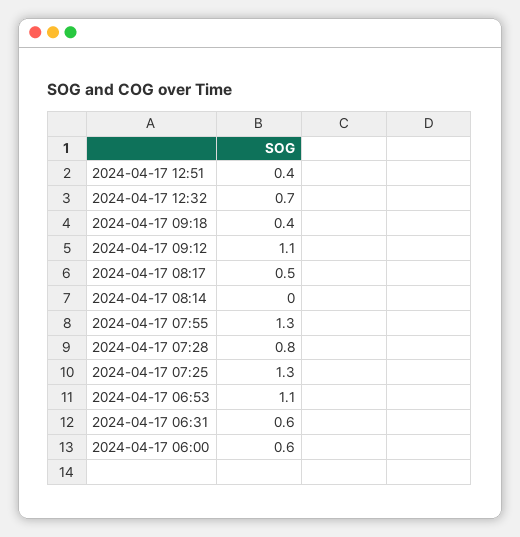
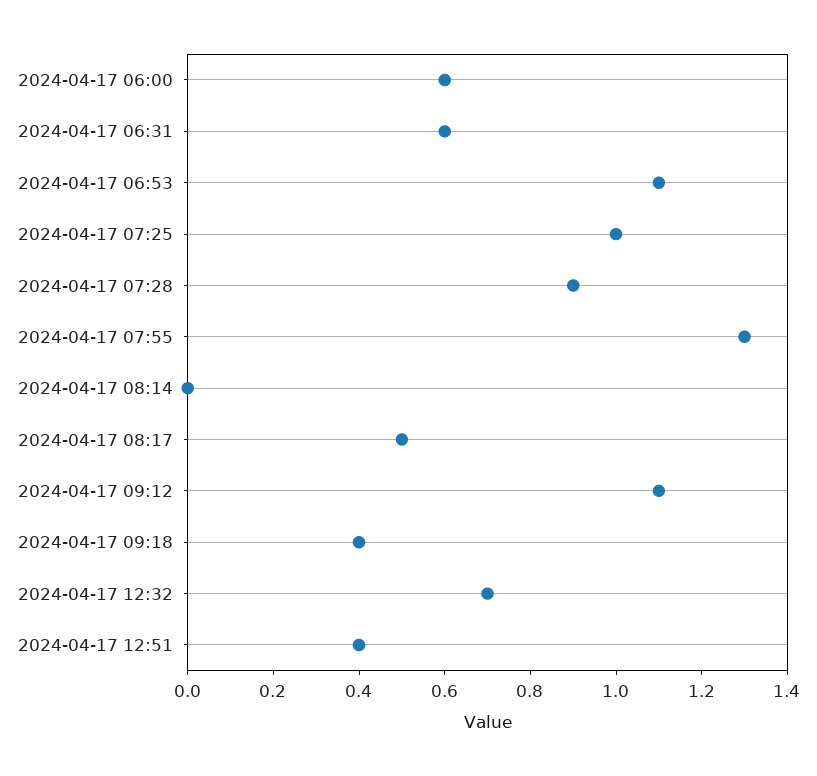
2024-04-17 07:28: 0.8 -> 0.9
2024-04-17 07:25: 1.3 -> 1

